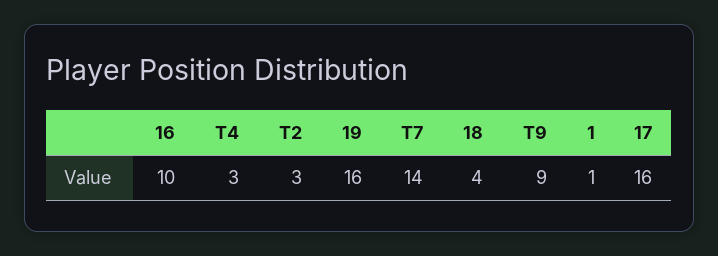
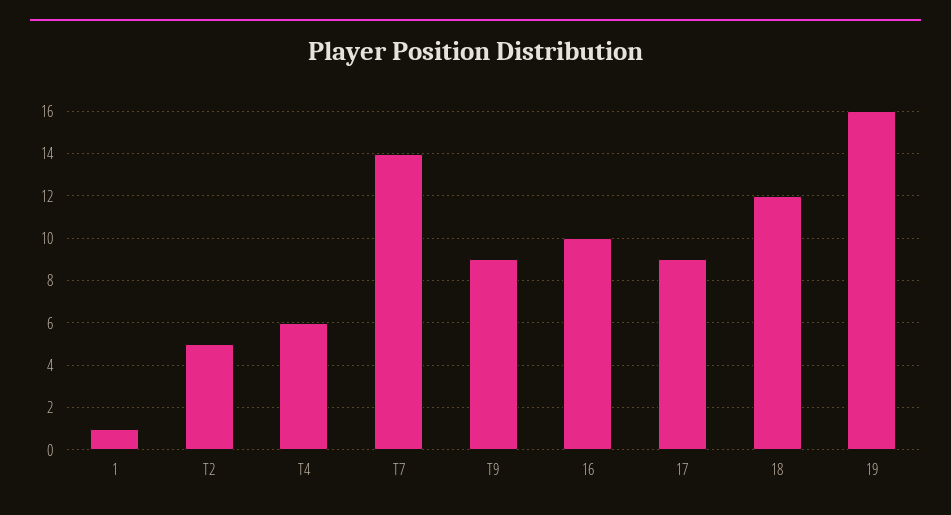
T4: 3 -> 6
T2: 3 -> 5
18: 4 -> 12
17: 16 -> 9

